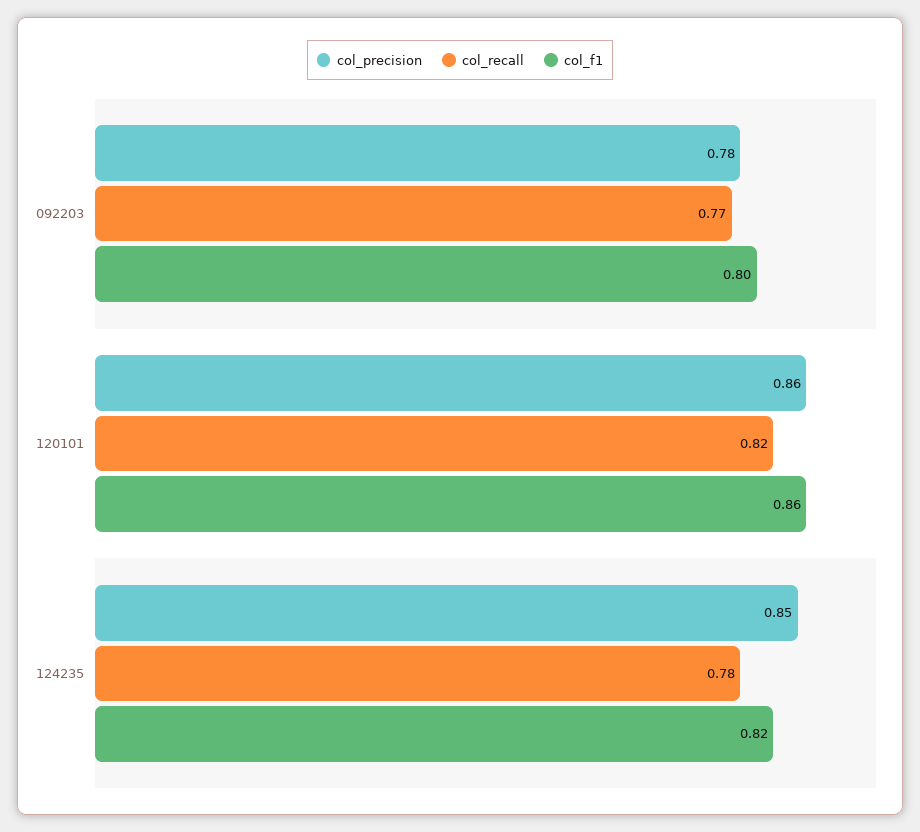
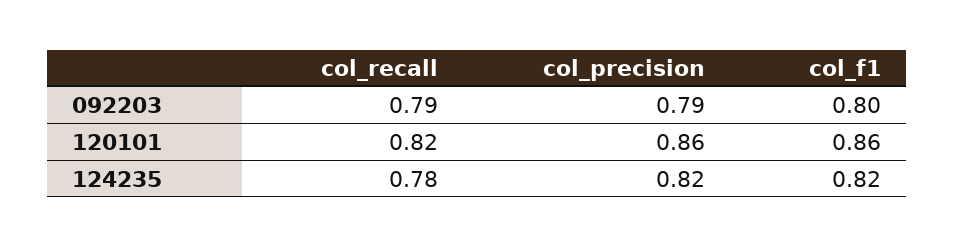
col_precision, 092203: 0.78 -> 0.79
col_recall, 092203: 0.77 -> 0.79
col_precision, 124235: 0.85 -> 0.82

